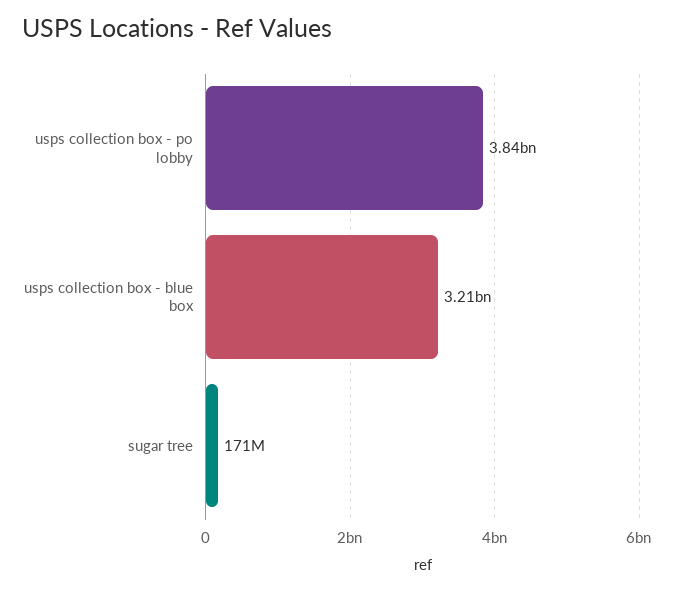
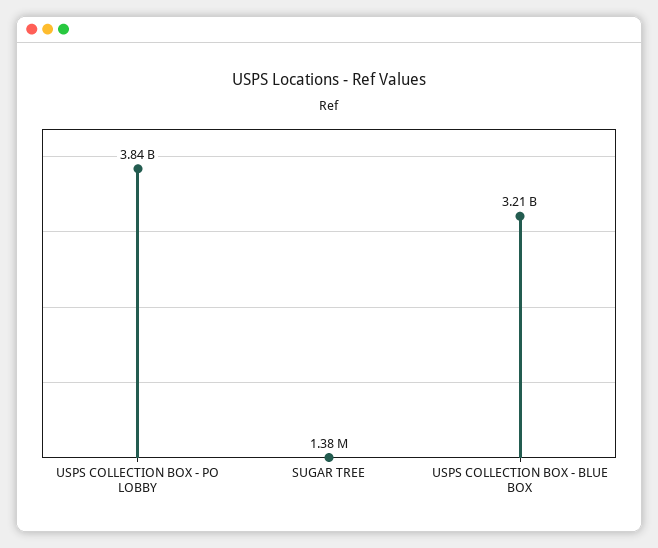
sugar tree: 171000000 -> 1380000

